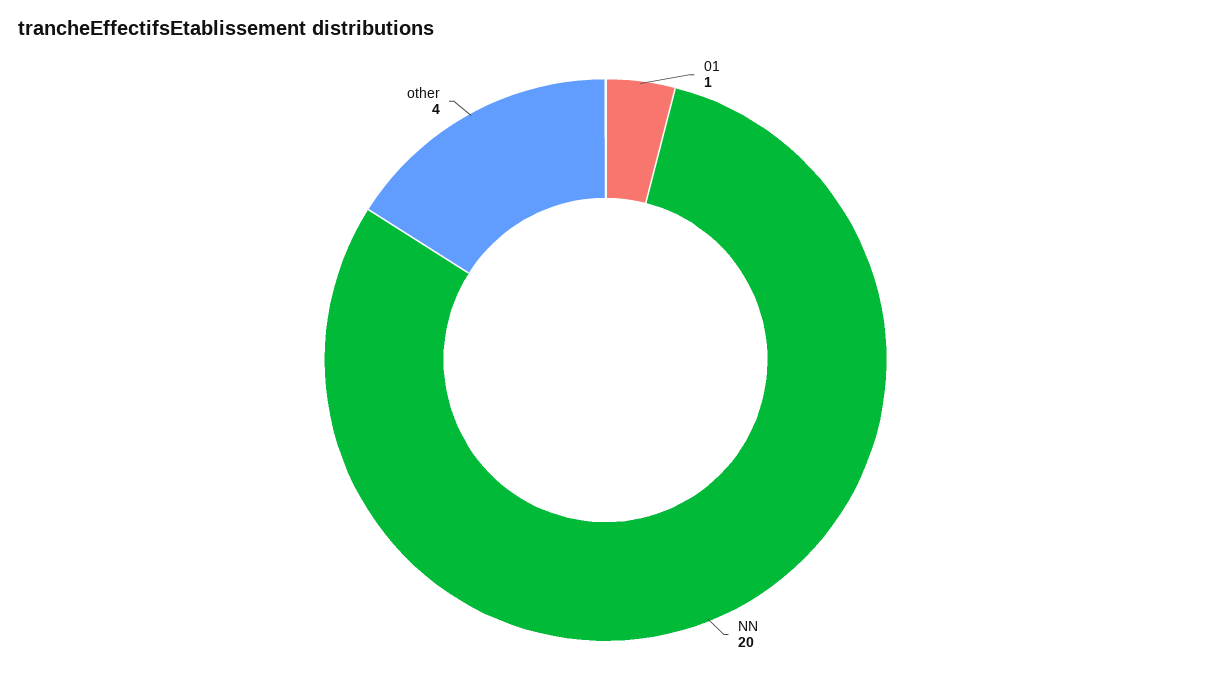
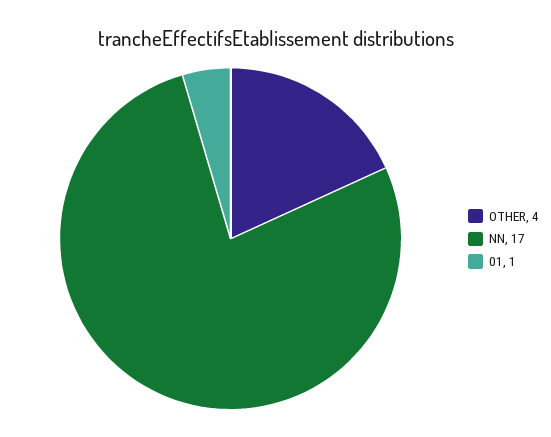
NN: 20 -> 17

